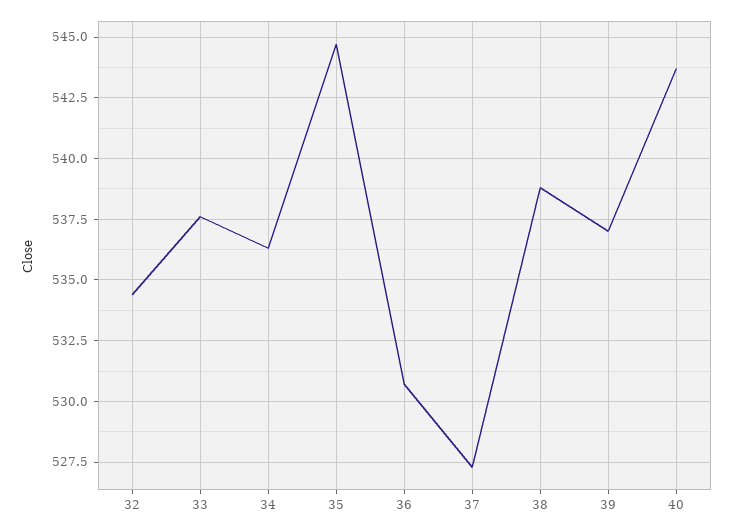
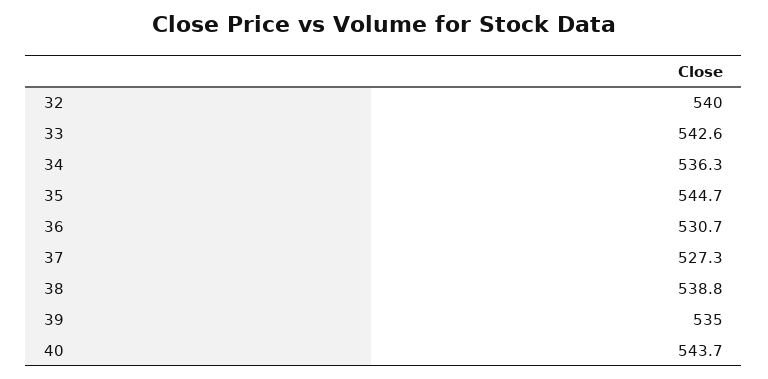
32: 534.5 -> 540
33: 537.5 -> 542.6
39: 537 -> 535

